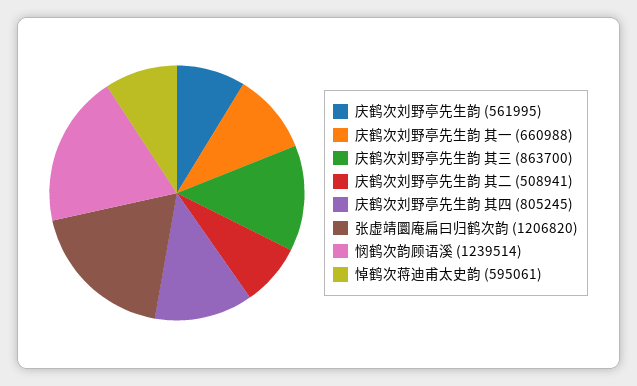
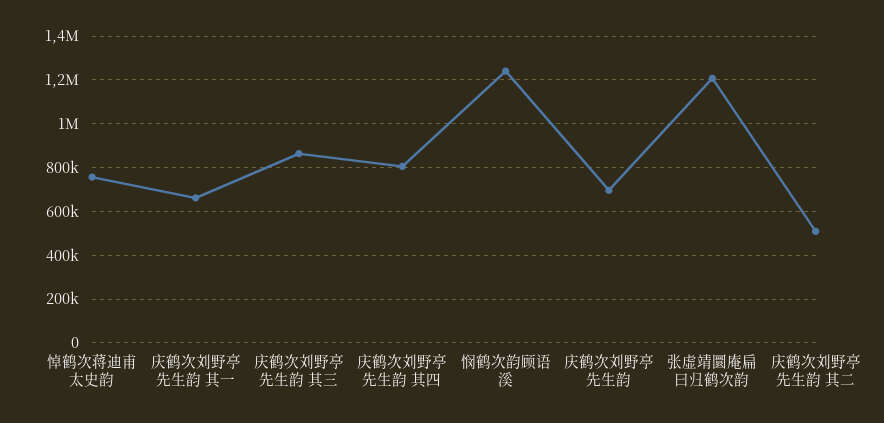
庆鹤次刘野亭先生韵: 561995 -> 700000
悼鹤次蒋迪甫太史韵: 595061 -> 750000

